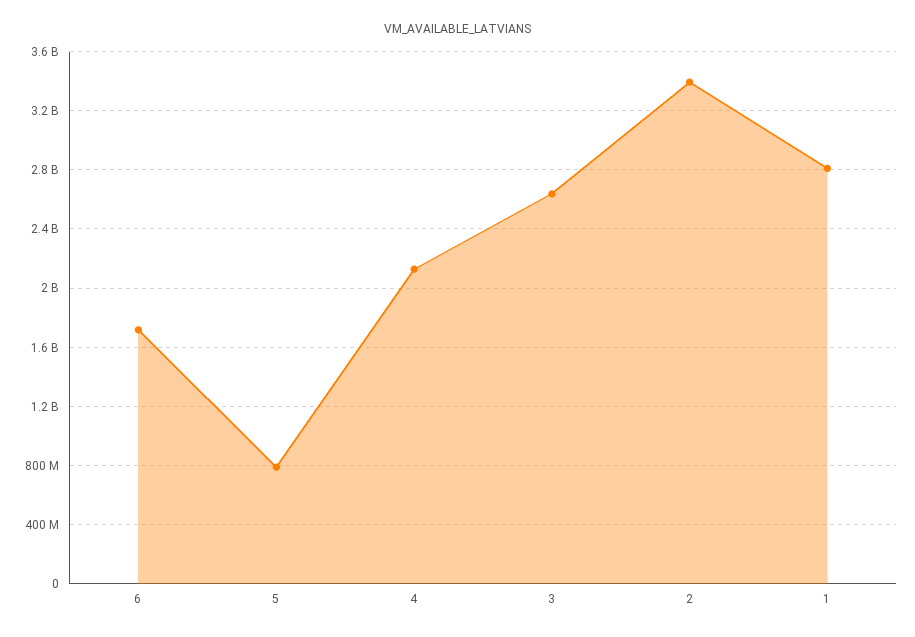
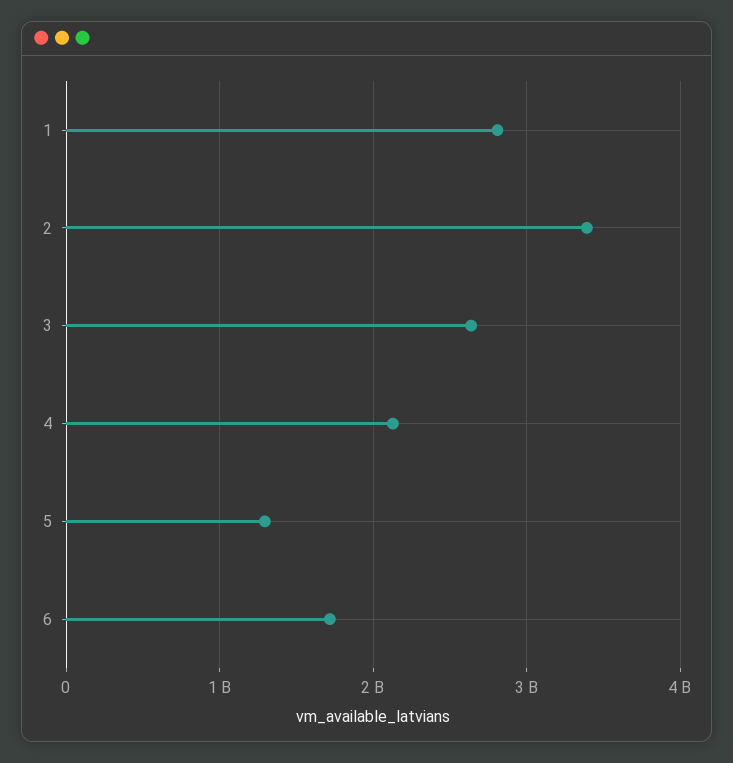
5: 800000000 -> 1300000000

